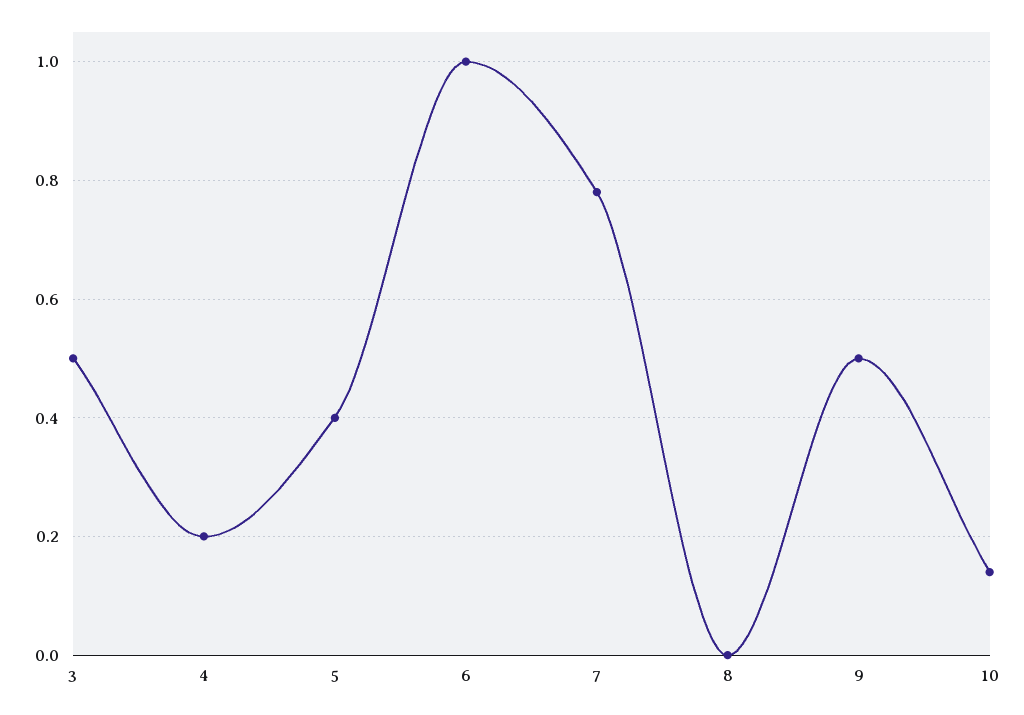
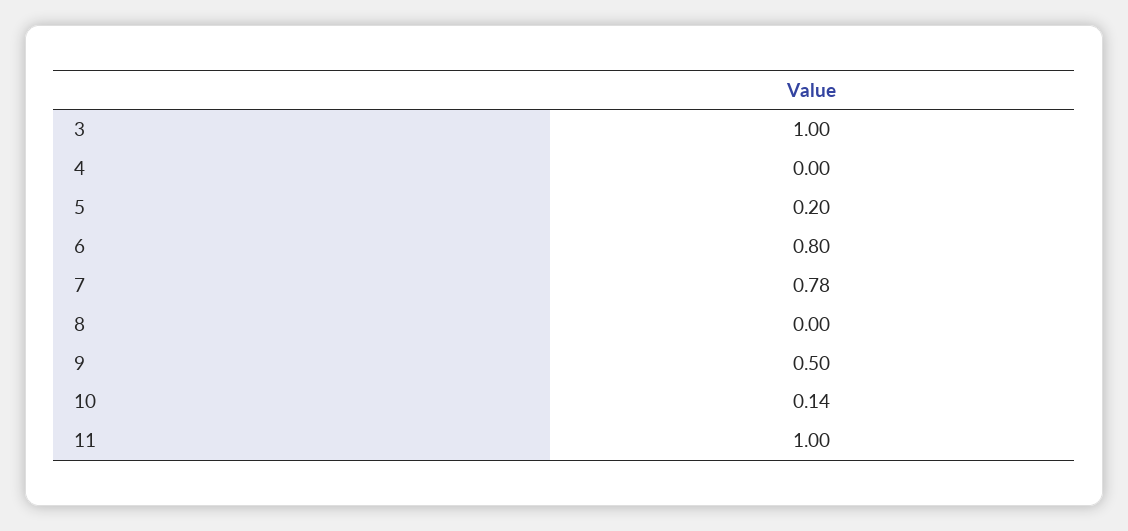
3: 0.5 -> 1
4: 0.2 -> 0
5: 0.4 -> 0.2
6: 1 -> 0.8
11: none -> 1

